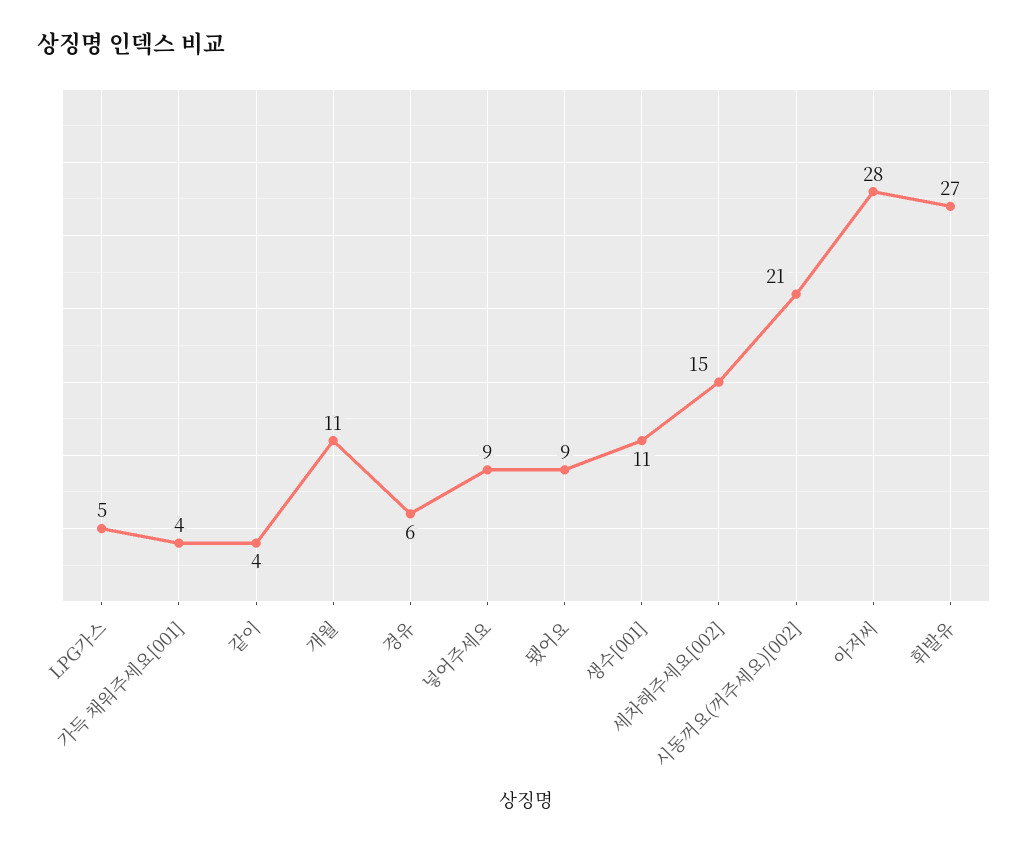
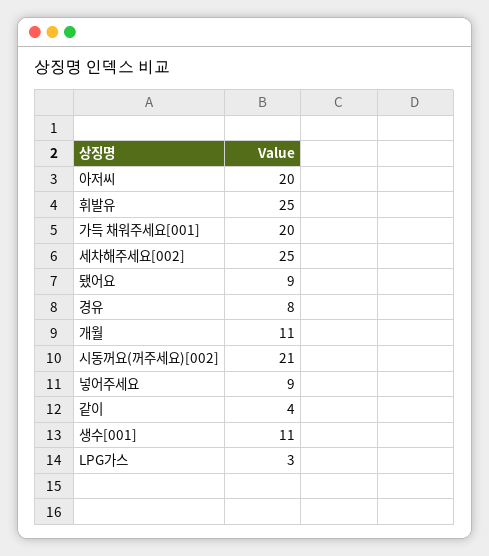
LPG가스: 5 -> 3
가득 채워주세요[001]: 4 -> 20
경유: 6 -> 8
세차해주세요[002]: 15 -> 25
아저씨: 28 -> 20
휘발유: 27 -> 25

